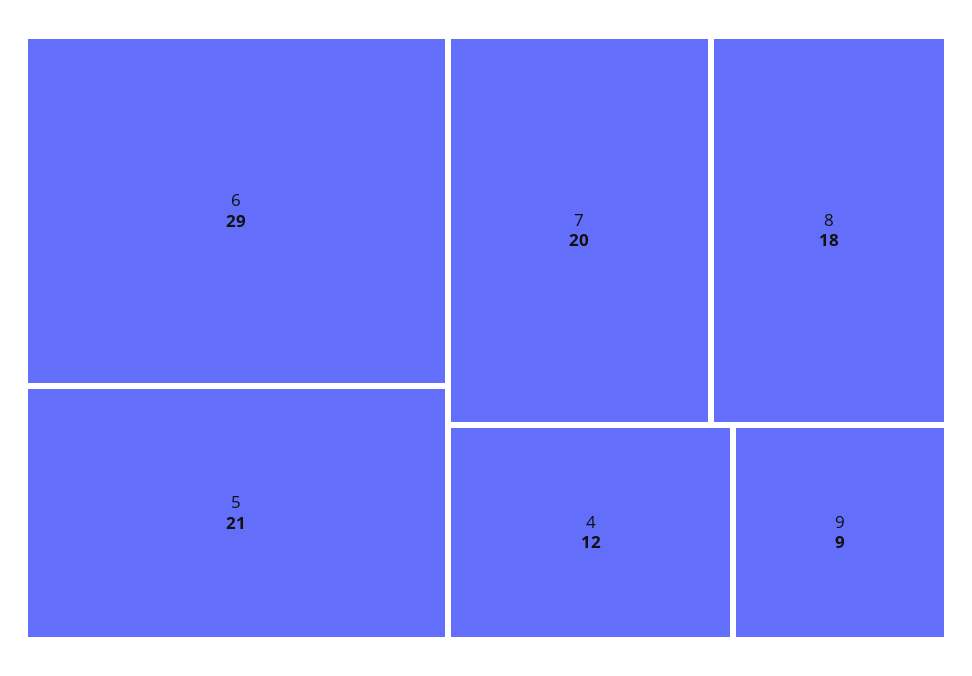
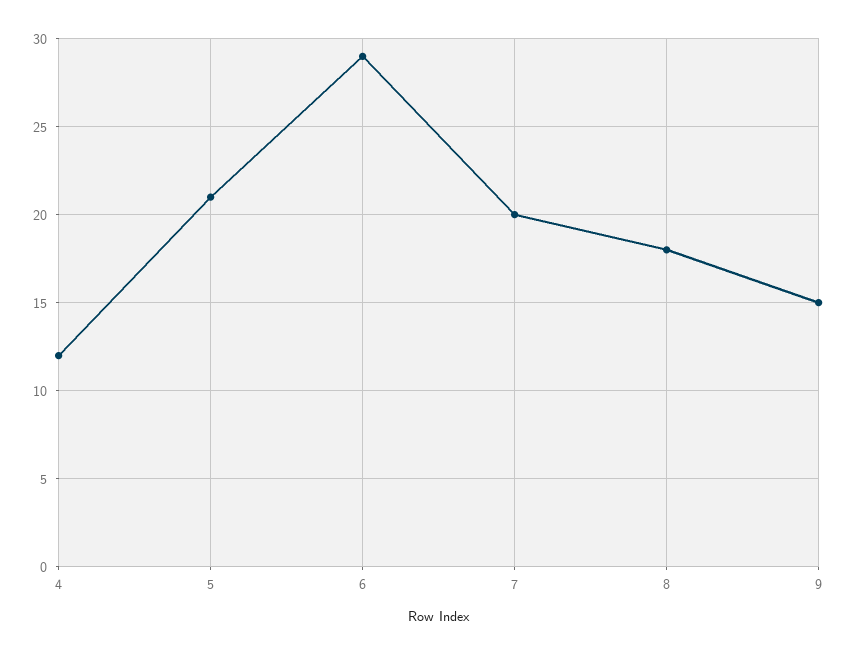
9: 9 -> 15

